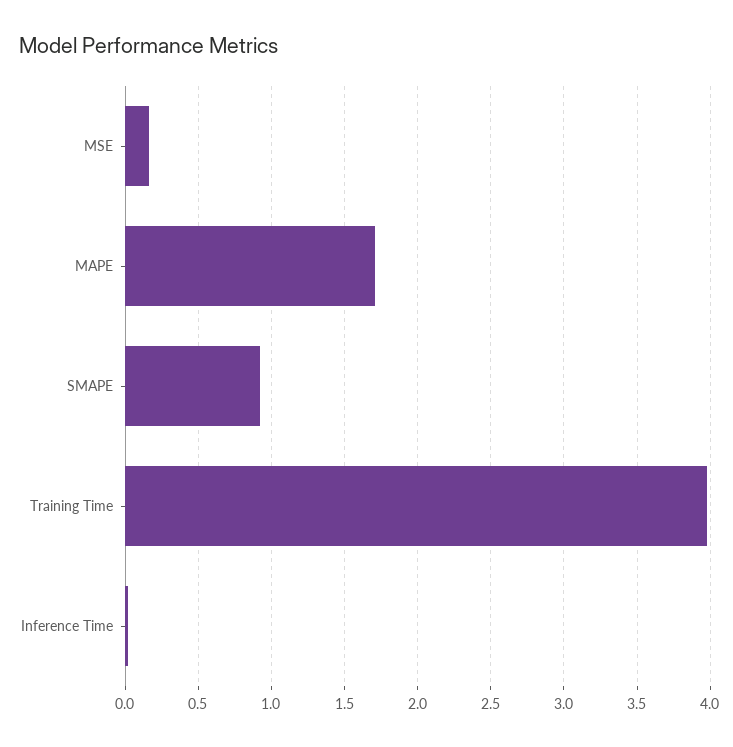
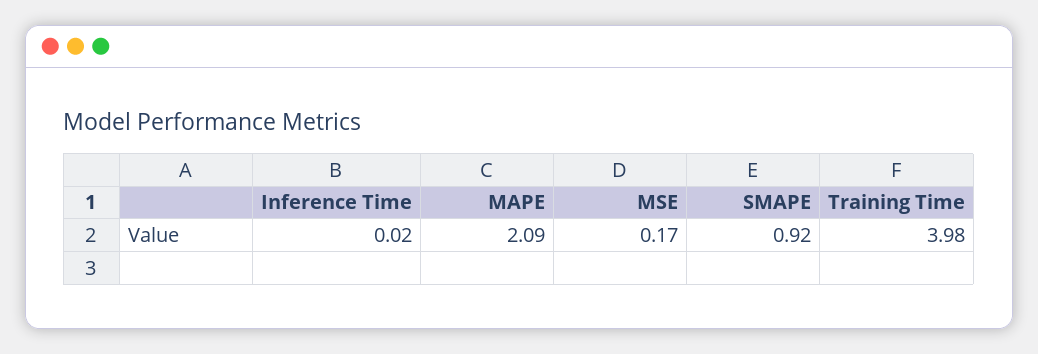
MAPE: 1.7 -> 2.09

